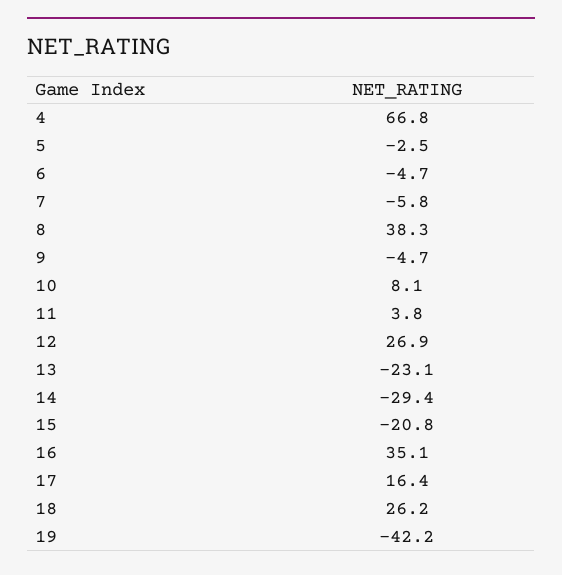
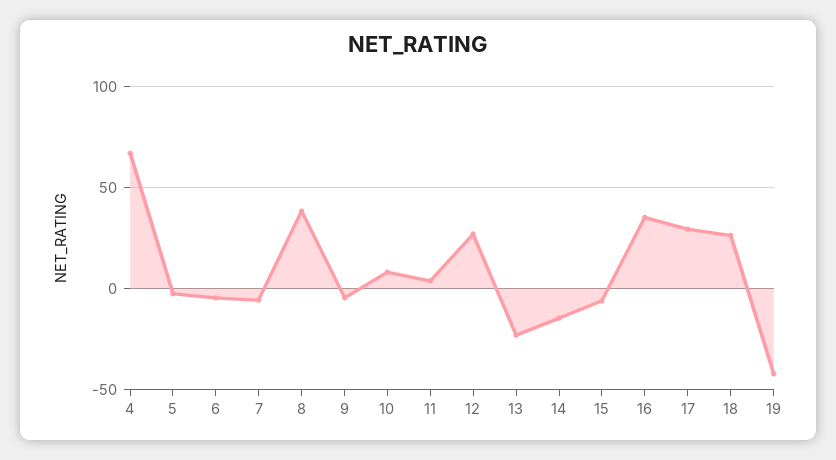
14: -29.4 -> -15
15: -20.8 -> -5
17: 16.4 -> 30

